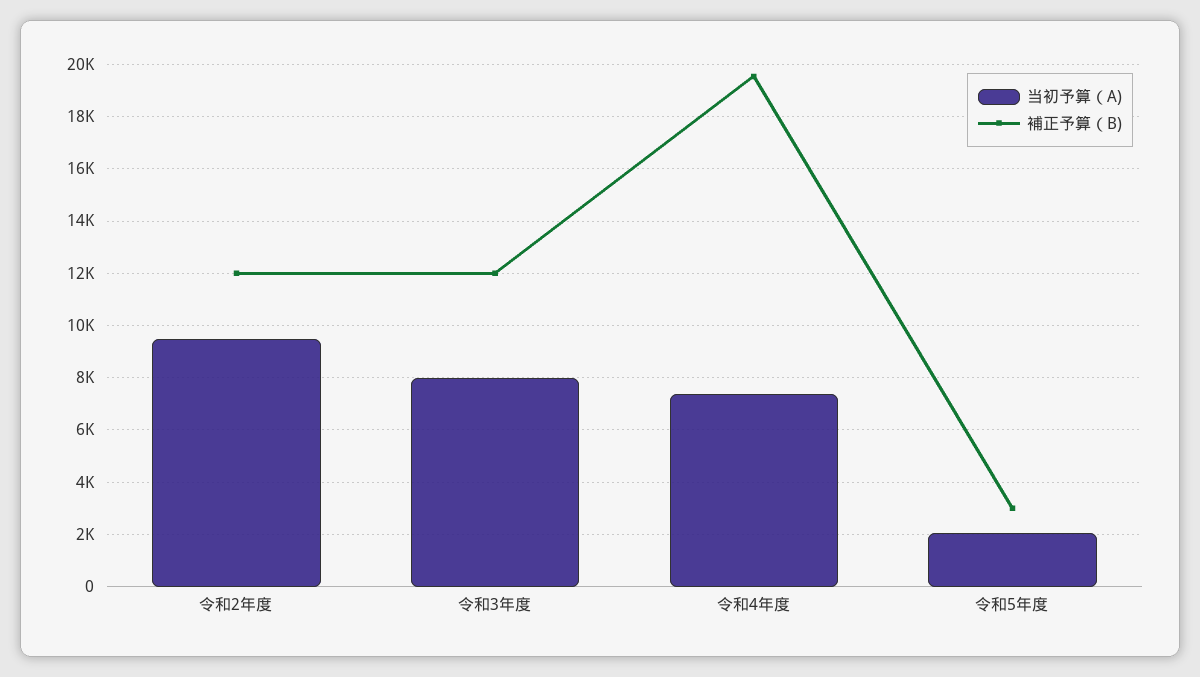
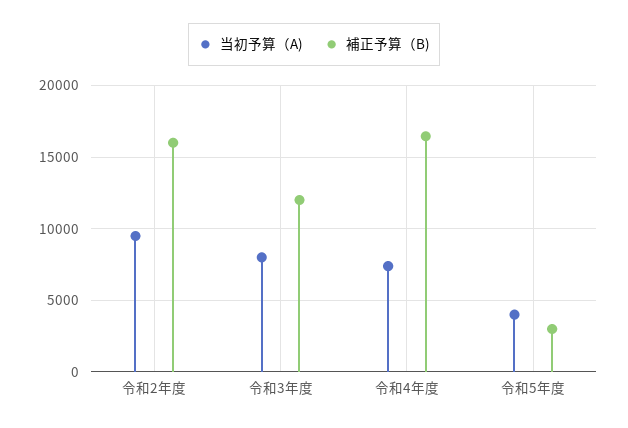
補正予算（B), 令和2年度: 12000 -> 16000
補正予算（B), 令和4年度: 19500 -> 16500
当初予算（A), 令和5年度: 2000 -> 4000

